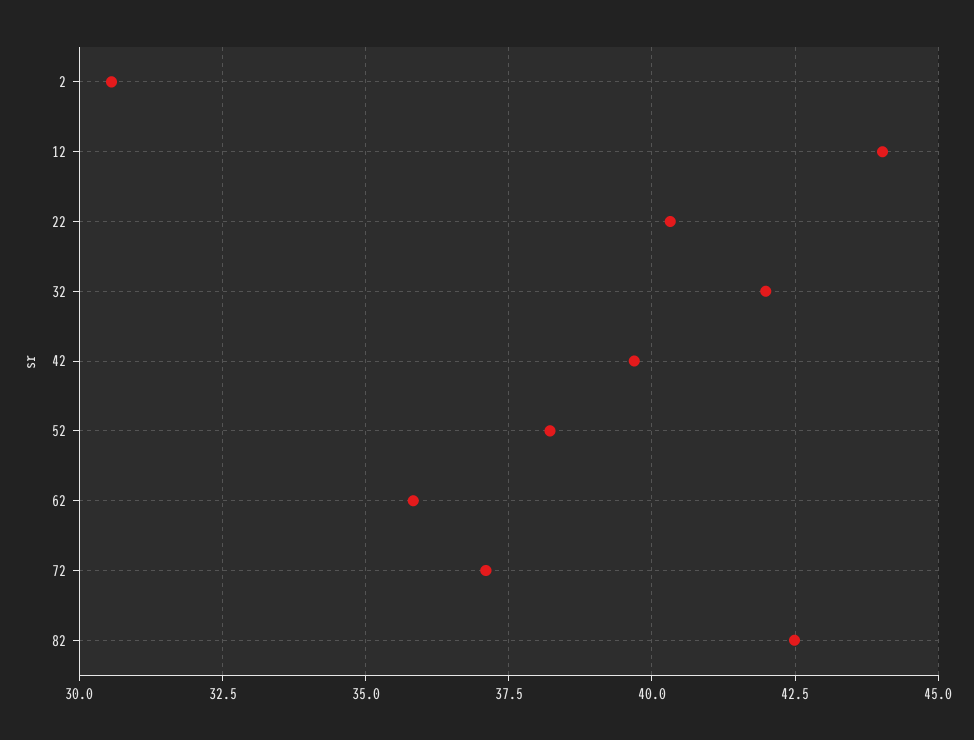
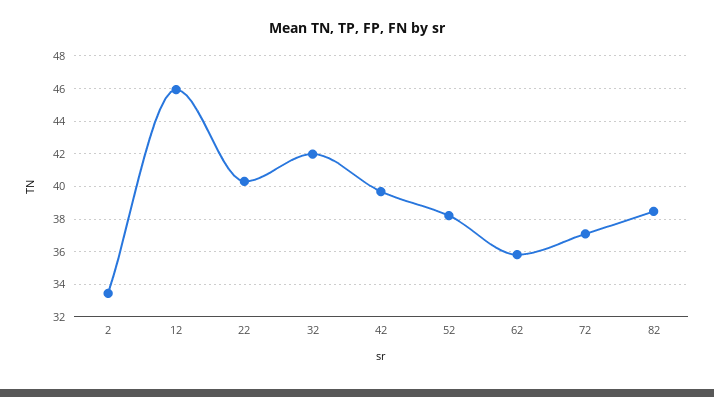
2: 30.5 -> 33.5
12: 44 -> 46
82: 42.5 -> 38.5

